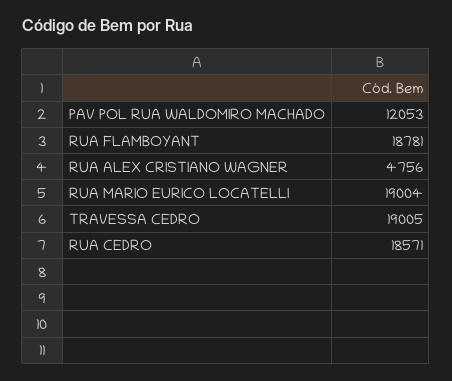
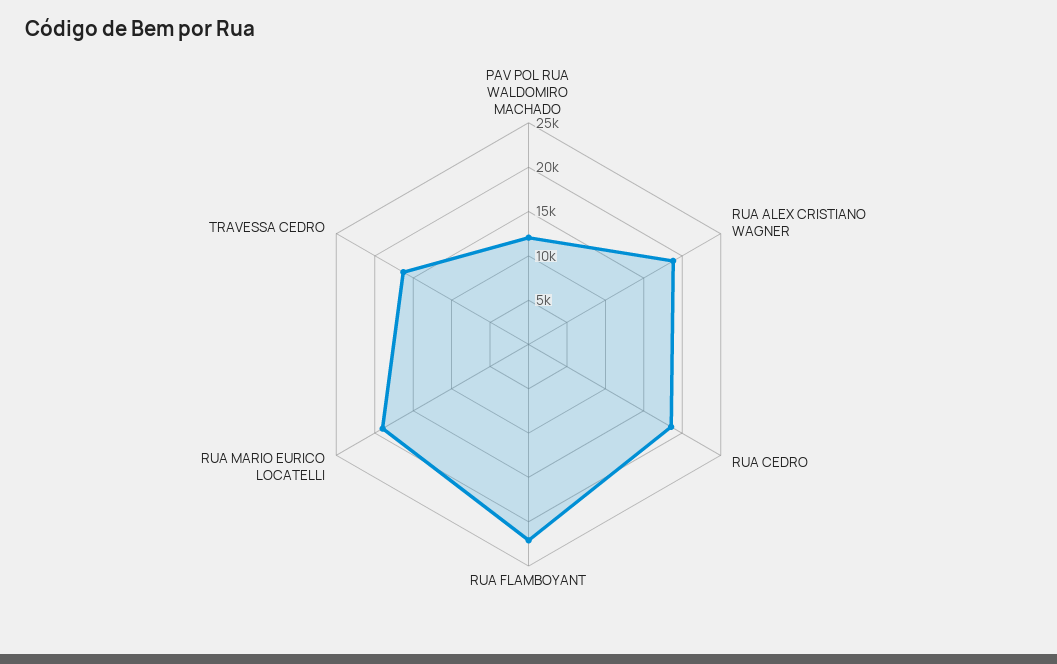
RUA FLAMBOYANT: 18781 -> 22000
RUA ALEX CRISTIANO WAGNER: 4756 -> 19000
TRAVESSA CEDRO: 19005 -> 16000

